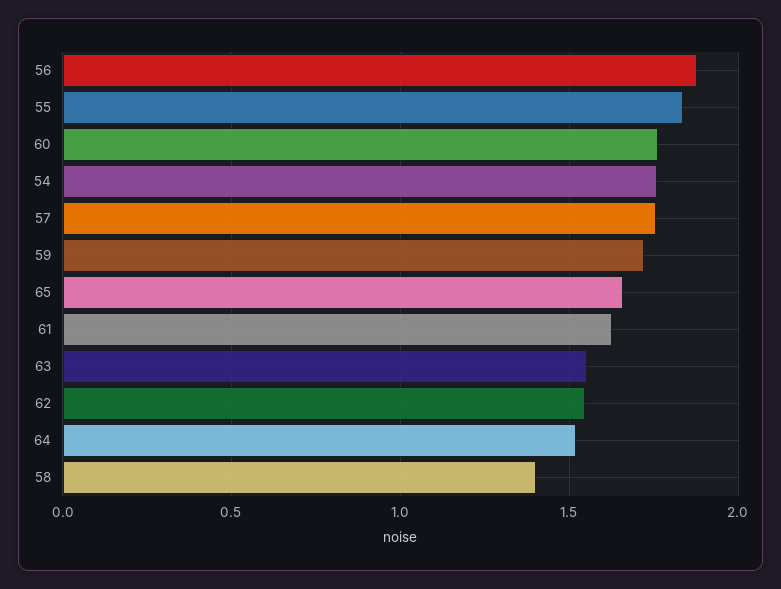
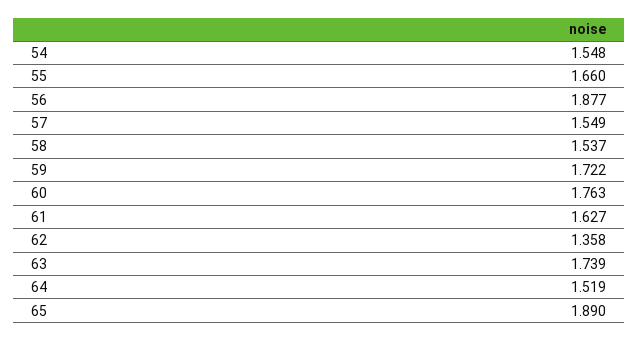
55: 1.85 -> 1.66
54: 1.75 -> 1.548
57: 1.75 -> 1.549
65: 1.65 -> 1.89
63: 1.55 -> 1.739
62: 1.55 -> 1.358
58: 1.4 -> 1.537

